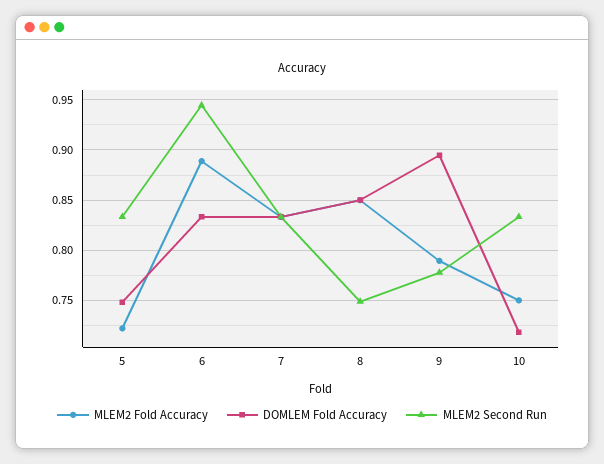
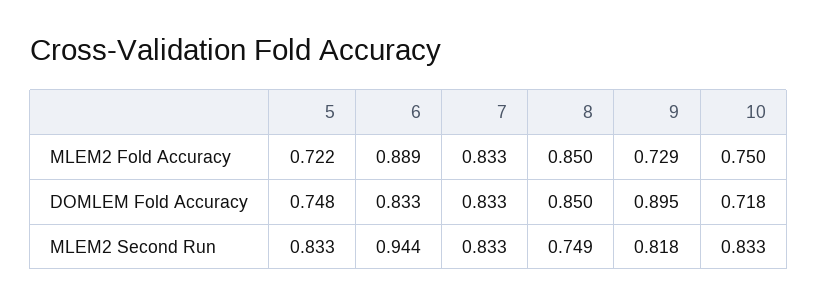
MLEM2 Fold Accuracy, 9: 0.79 -> 0.729
MLEM2 Second Run, 9: 0.78 -> 0.818

